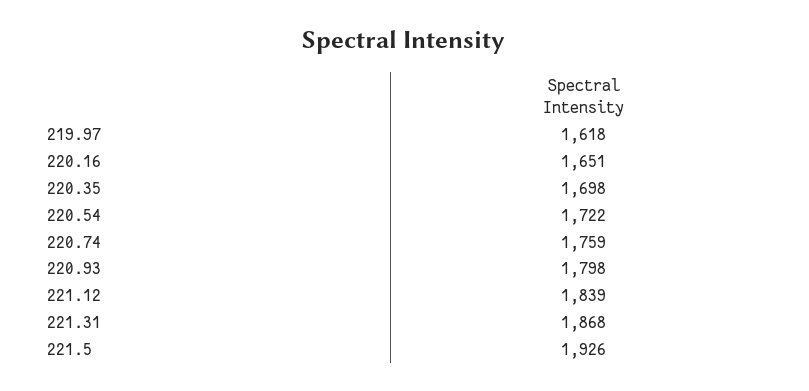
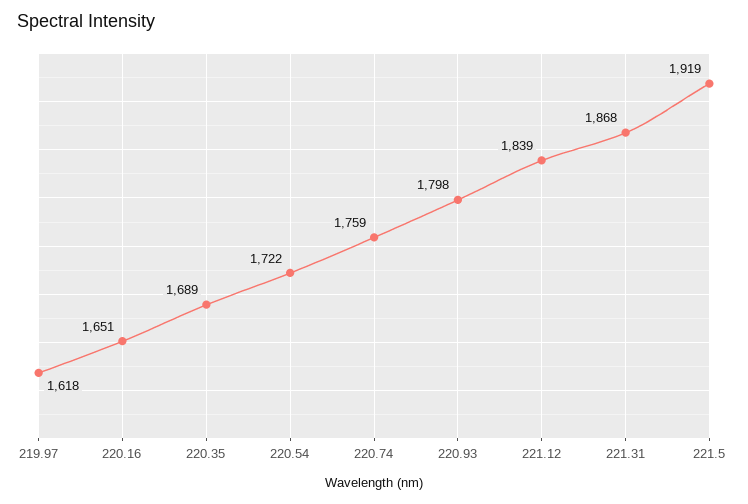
220.35: 1698 -> 1689
221.5: 1926 -> 1919

